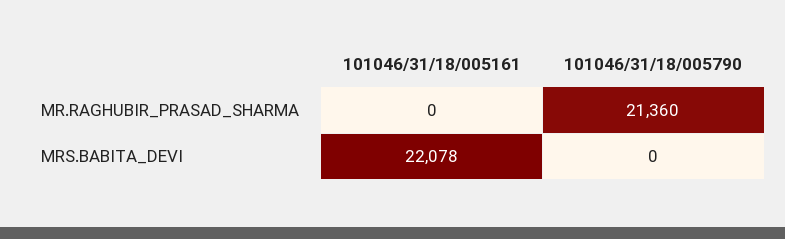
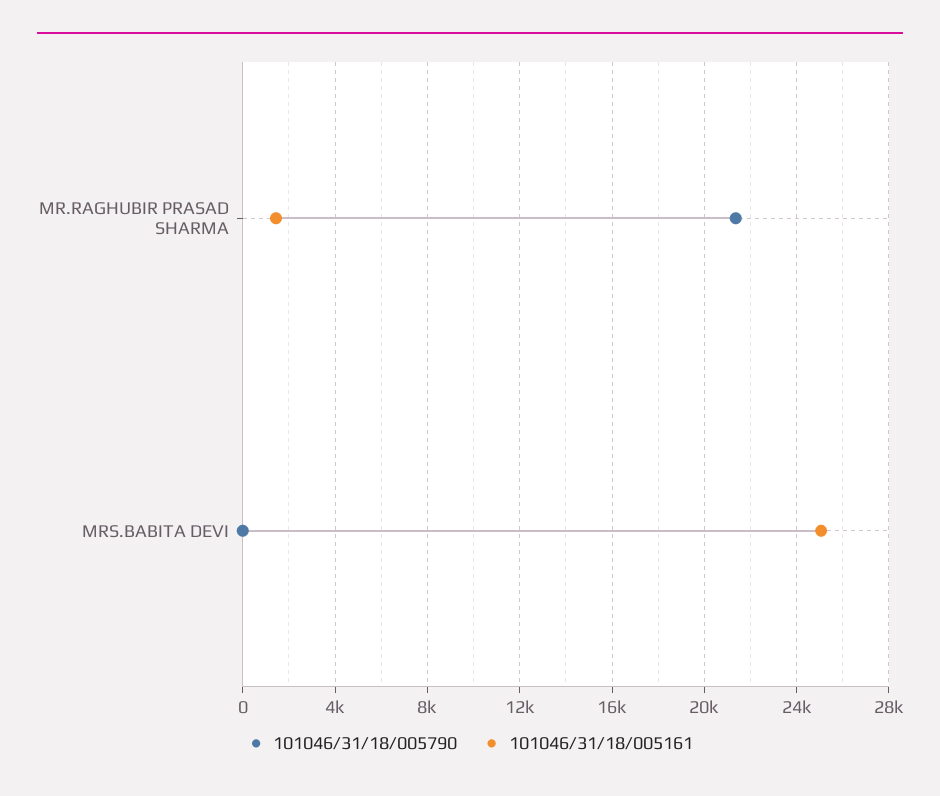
101046/31/18/005161, MR.RAGHUBIR_PRASAD_SHARMA: 0 -> 1500
101046/31/18/005161, MRS.BABITA_DEVI: 22078 -> 25000

